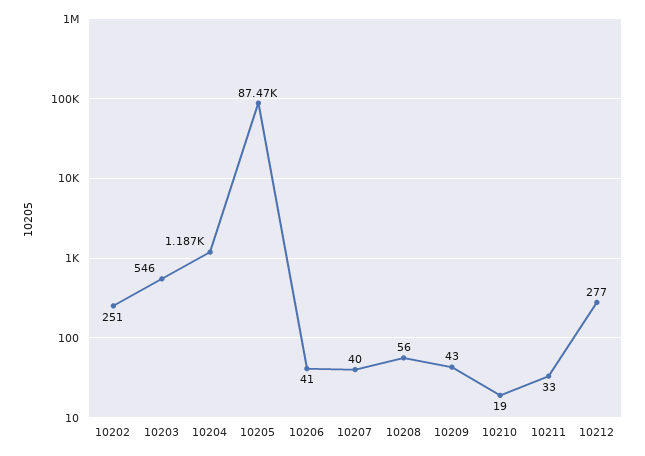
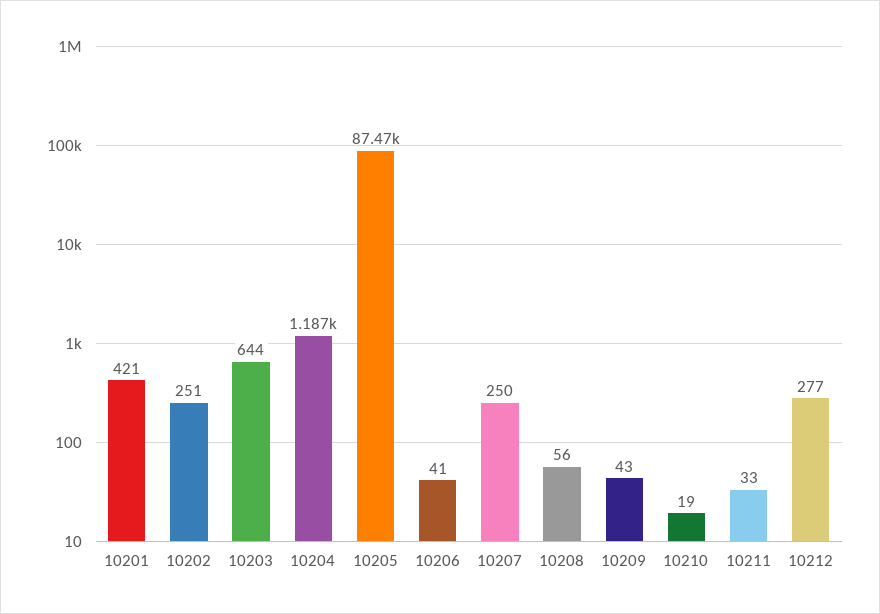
10203: 546 -> 644
10207: 40 -> 250
10201: none -> 421

